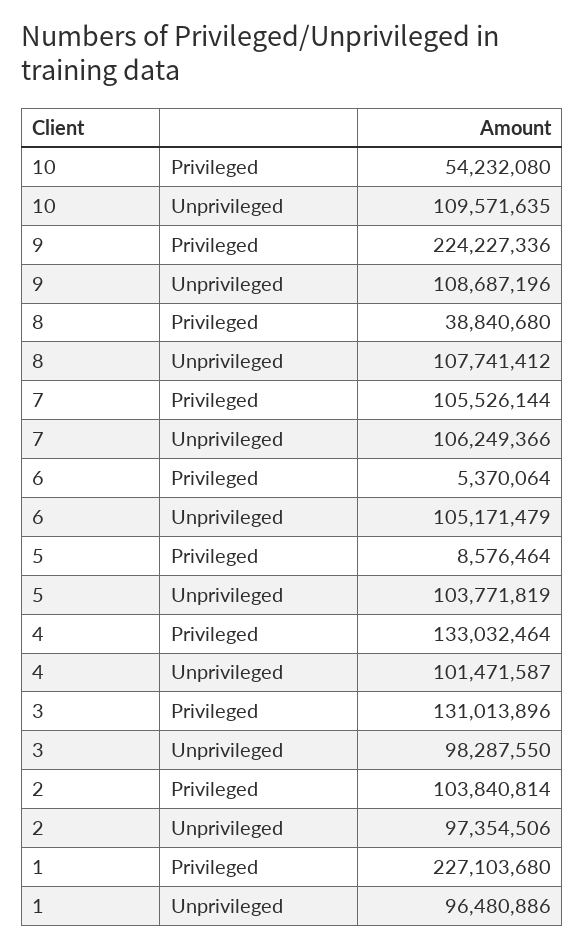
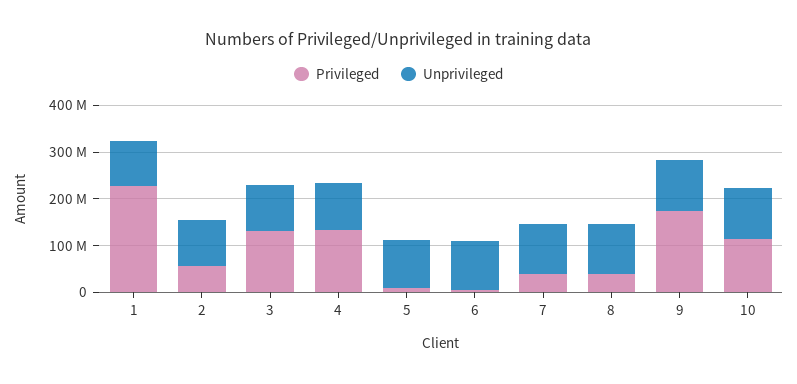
Privileged, 10: 54232080 -> 120000000
Privileged, 9: 224227336 -> 180000000
Privileged, 7: 105526144 -> 40000000
Privileged, 2: 103840814 -> 60000000

